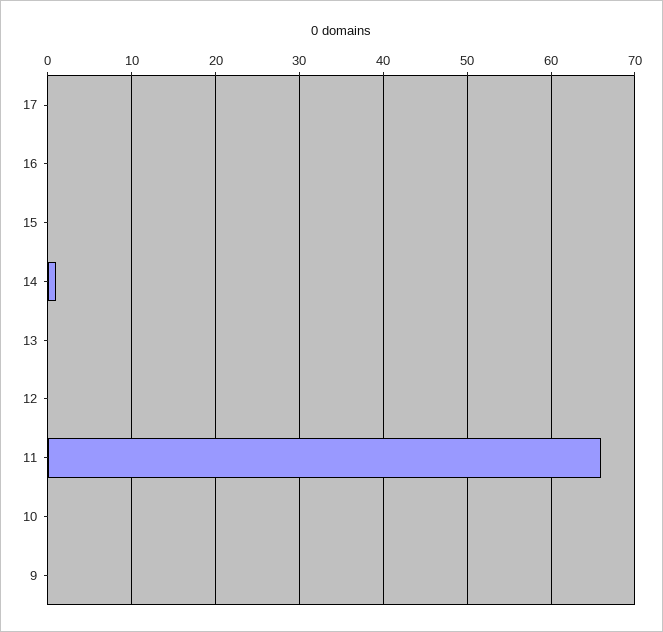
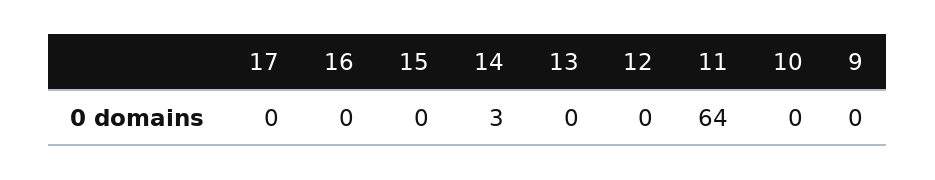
14: 1 -> 3
11: 66 -> 64

